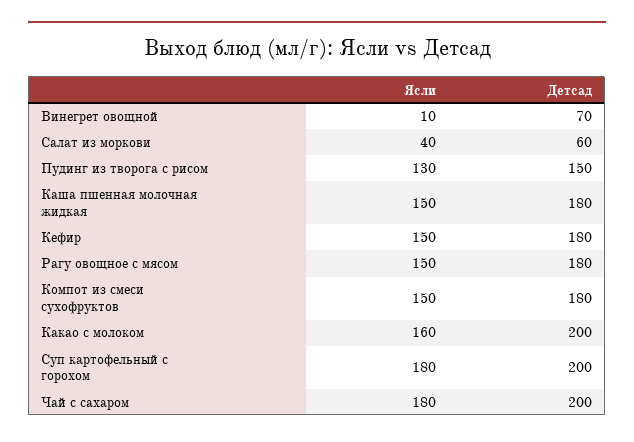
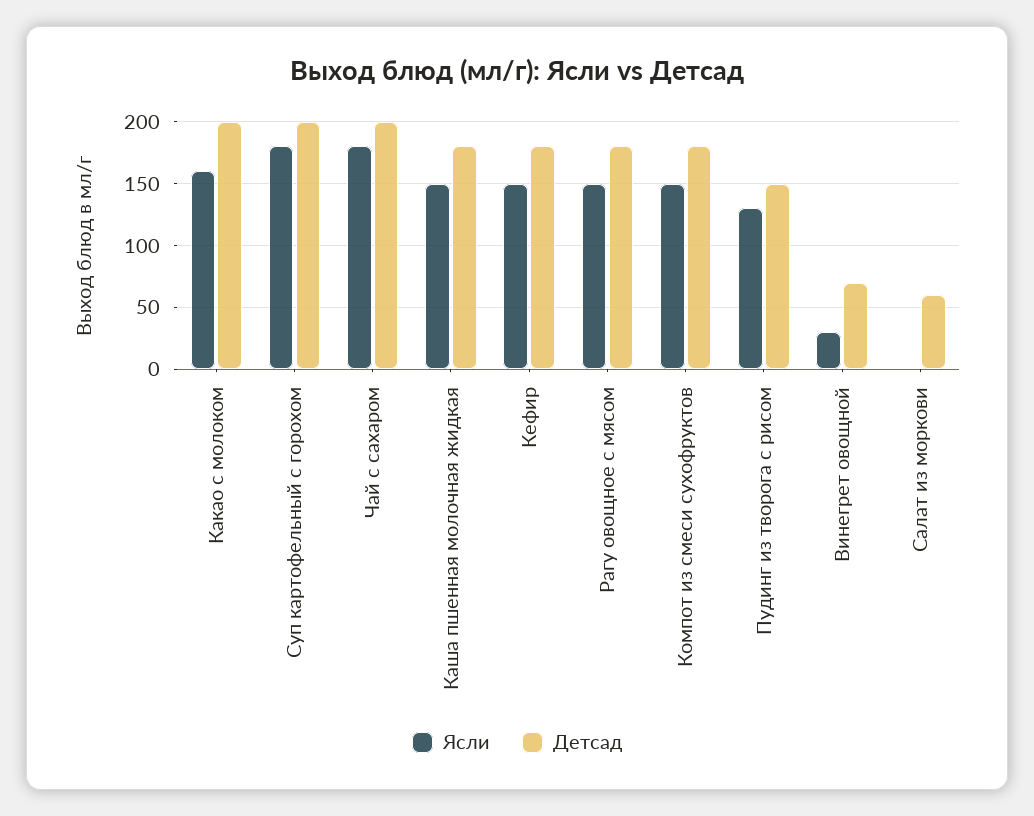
Ясли, Винегрет овощной: 10 -> 30
Ясли, Салат из моркови: 40 -> 0

